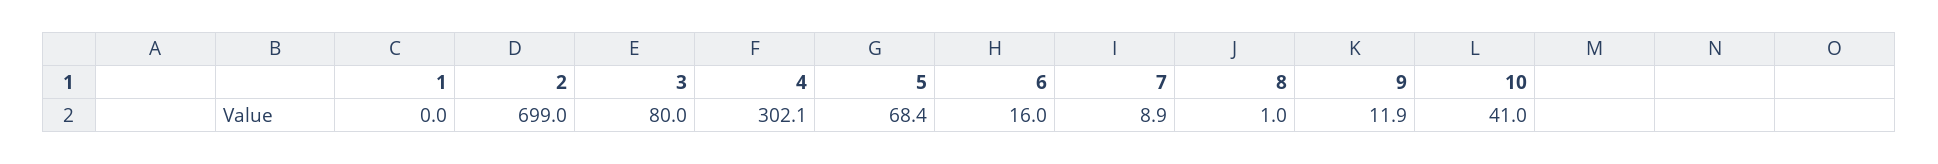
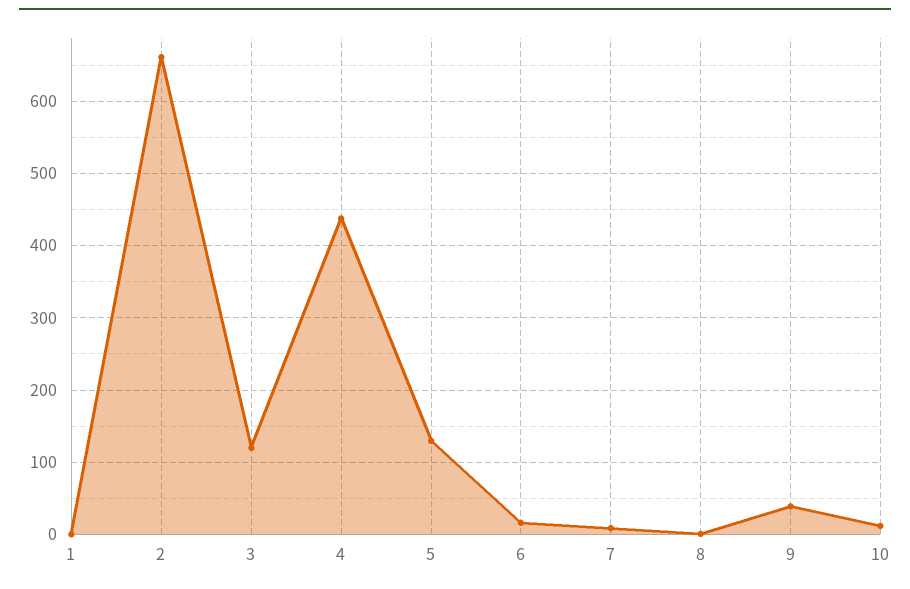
2: 699 -> 660
3: 80 -> 120
4: 302.1 -> 440
5: 68.4 -> 130
9: 11.9 -> 40
10: 41 -> 10

